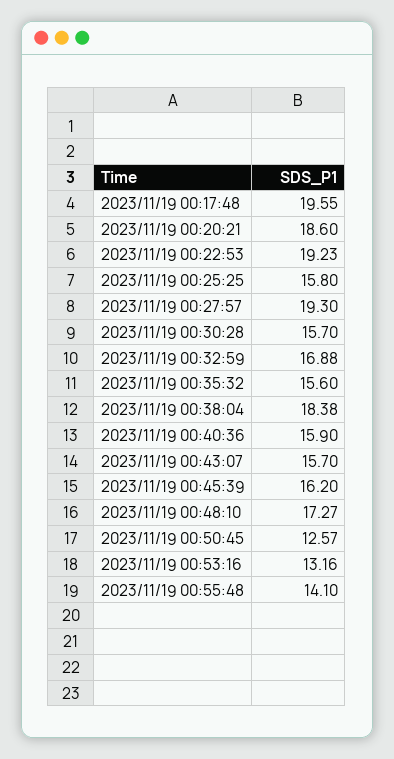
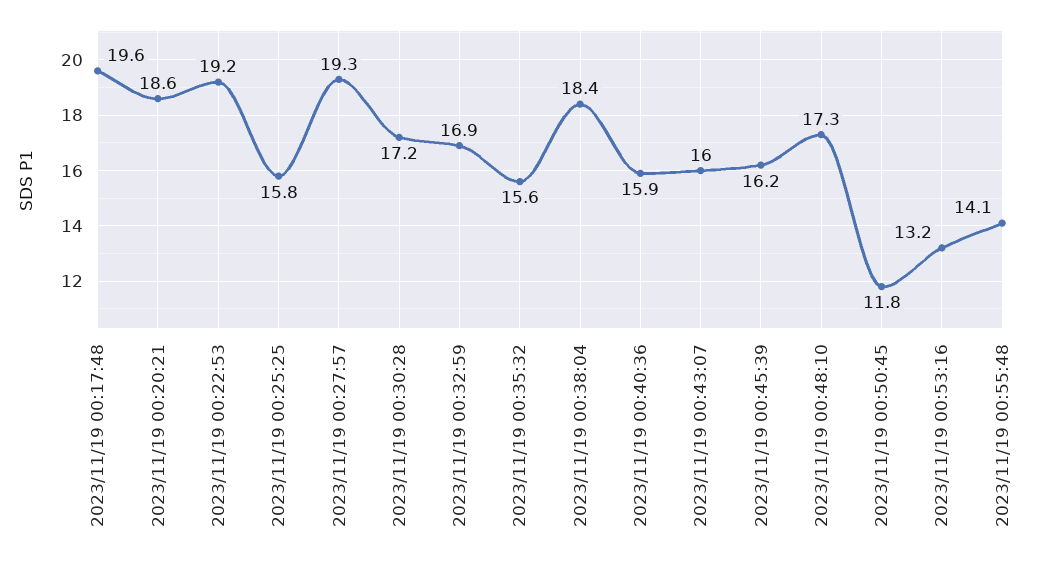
2023/11/19 00:30:28: 15.7 -> 17.2
2023/11/19 00:43:07: 15.7 -> 16
2023/11/19 00:50:45: 12.57 -> 11.8

